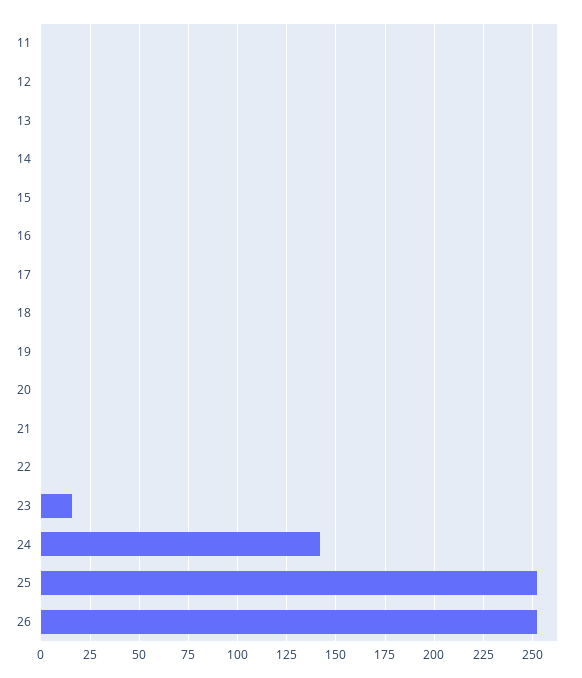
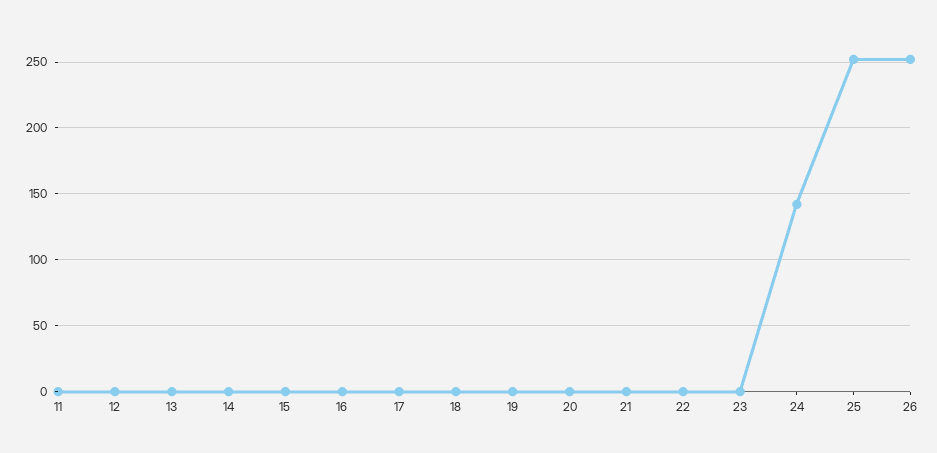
23: 15 -> 0

